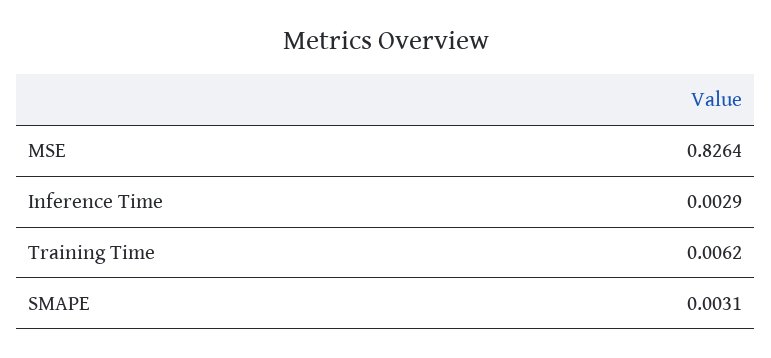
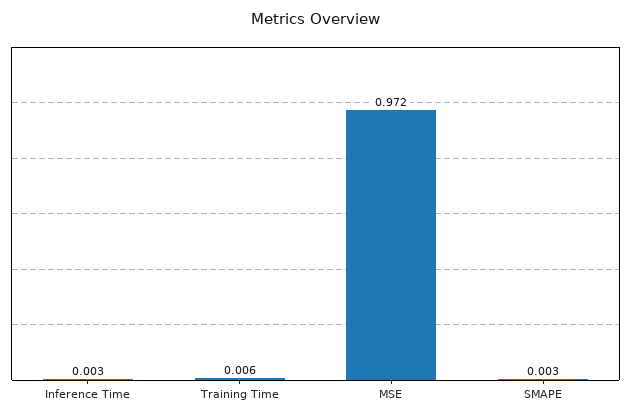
MSE: 0.8264 -> 0.972

